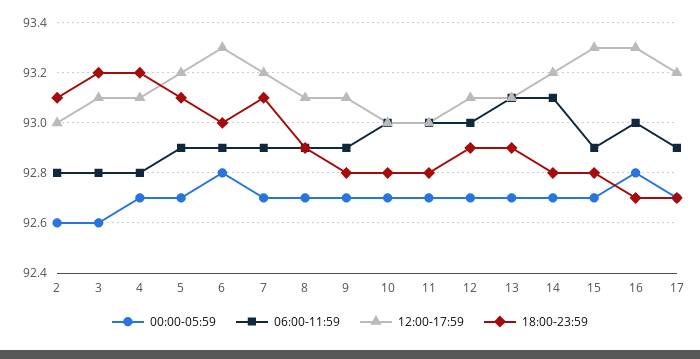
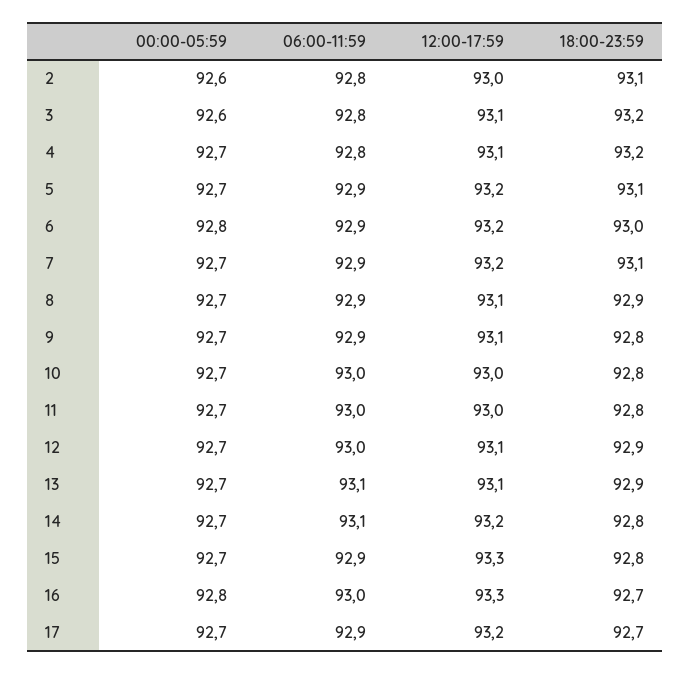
12:00-17:59, 6: 93.3 -> 93.2

